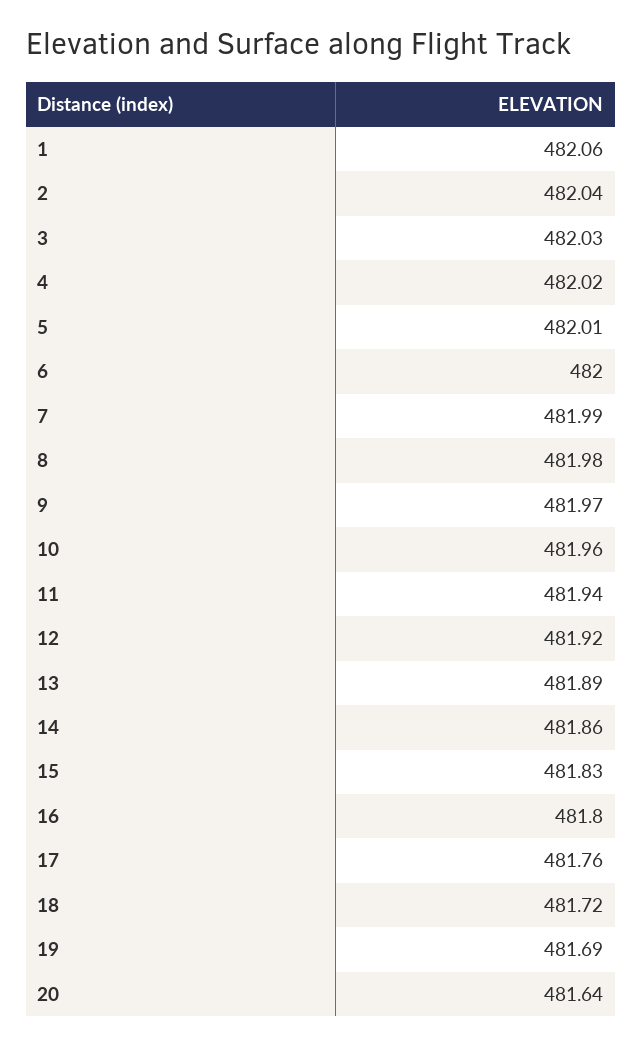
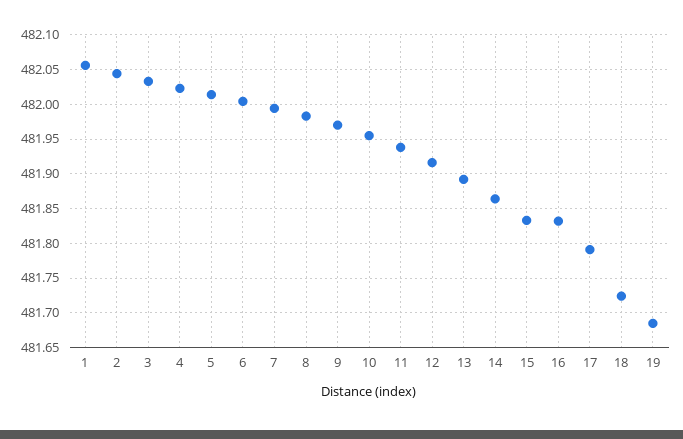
16: 481.8 -> 481.83
17: 481.76 -> 481.79
20: 481.64 -> none

